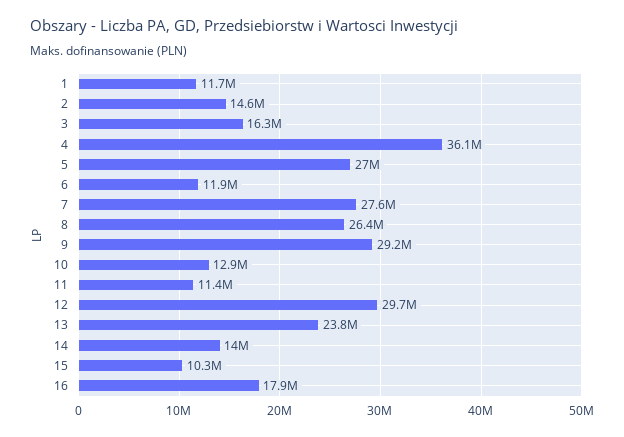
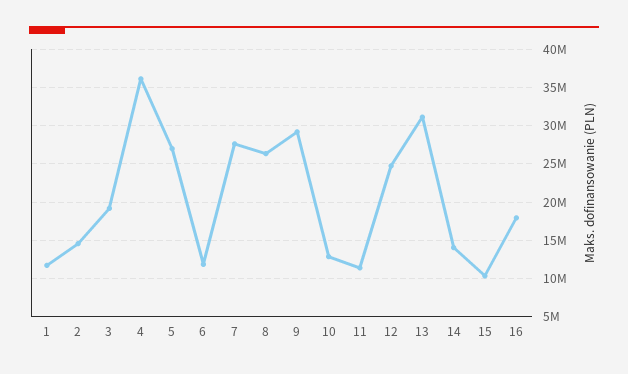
3: 16300000 -> 19000000
12: 29700000 -> 25000000
13: 23800000 -> 31000000

